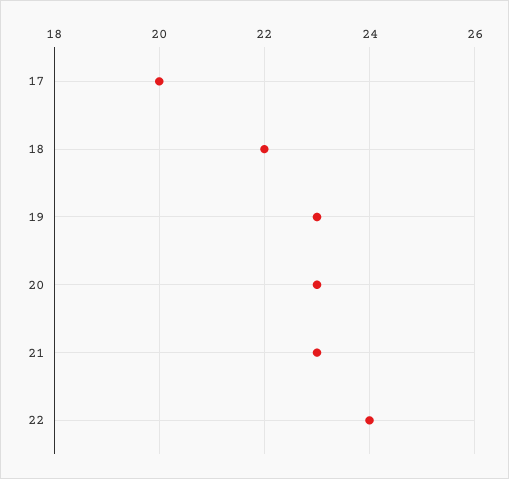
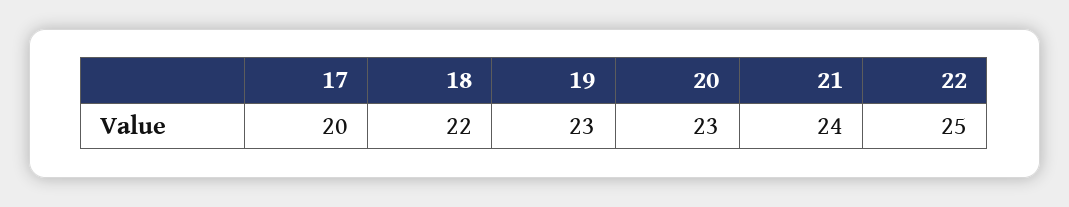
21: 23 -> 24
22: 24 -> 25

